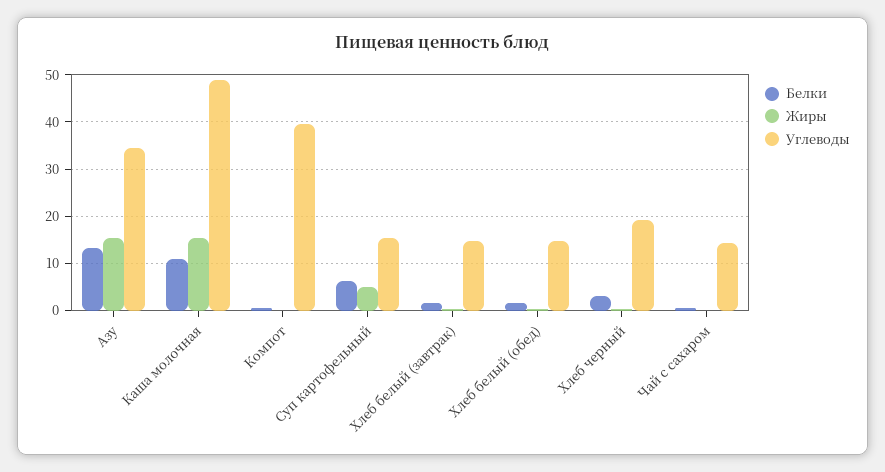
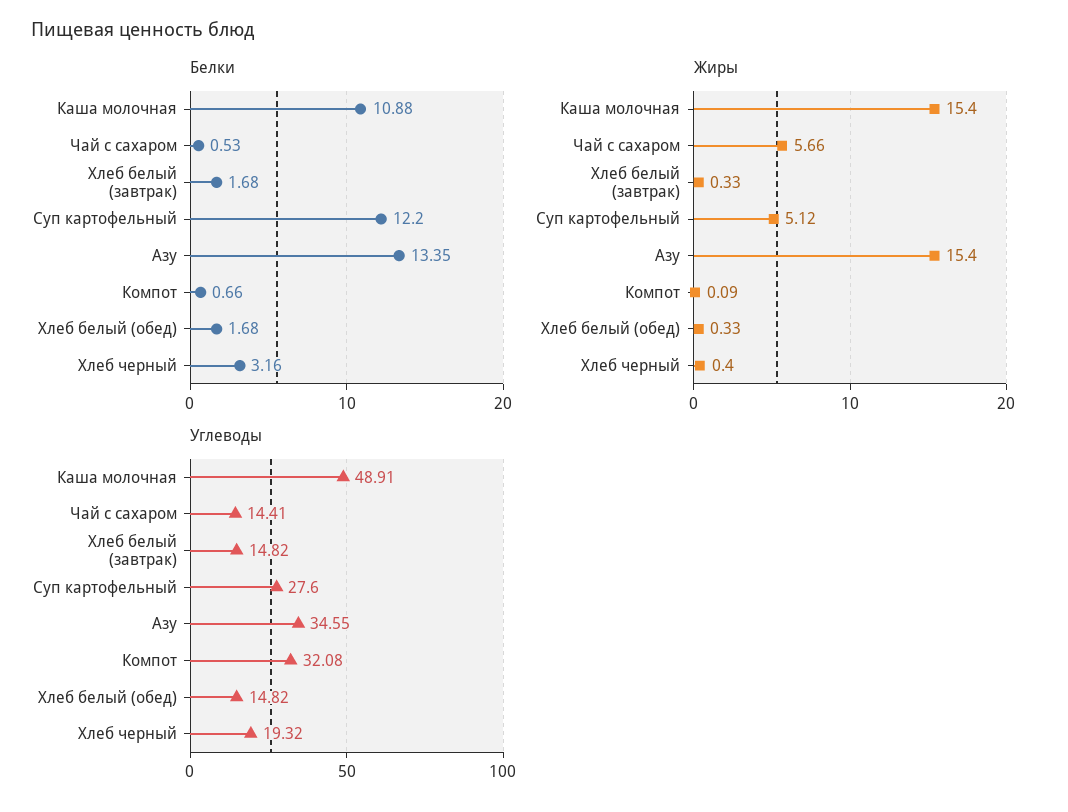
Углеводы, Компот: 40 -> 32.08
Белки, Суп картофельный: 6 -> 12.2
Углеводы, Суп картофельный: 16 -> 27.6
Жиры, Чай с сахаром: 0 -> 5.66

